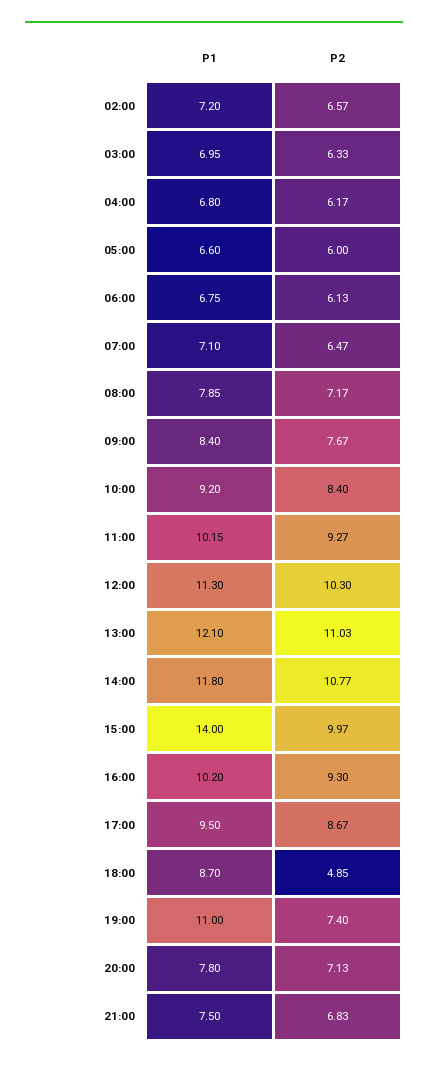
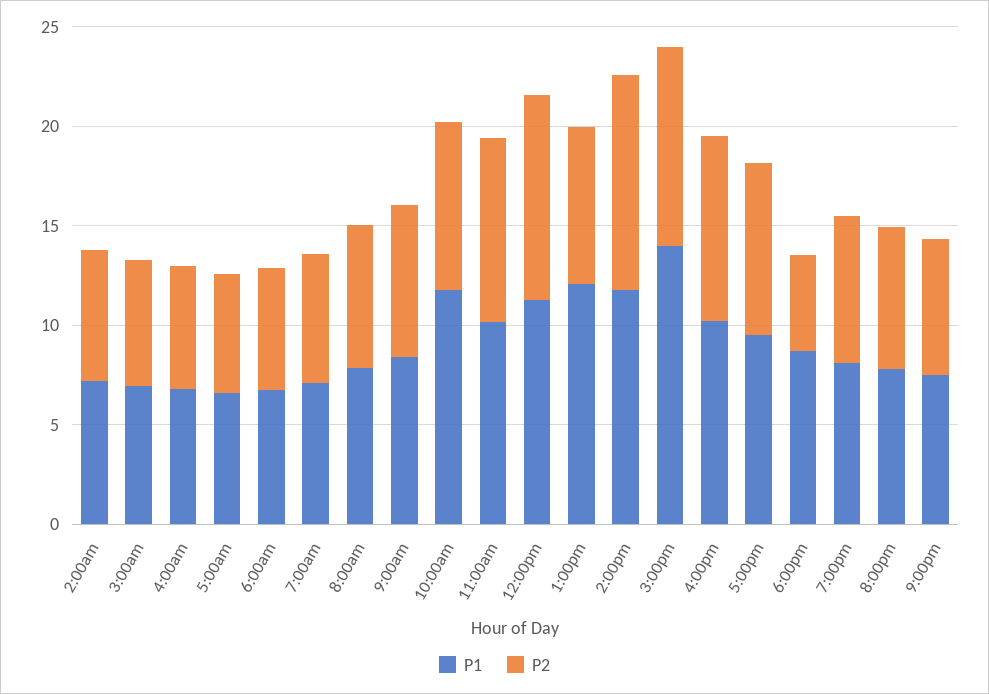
P1, 10:00: 9.2 -> 12
P2, 13:00: 11.03 -> 8
P1, 19:00: 11 -> 8

